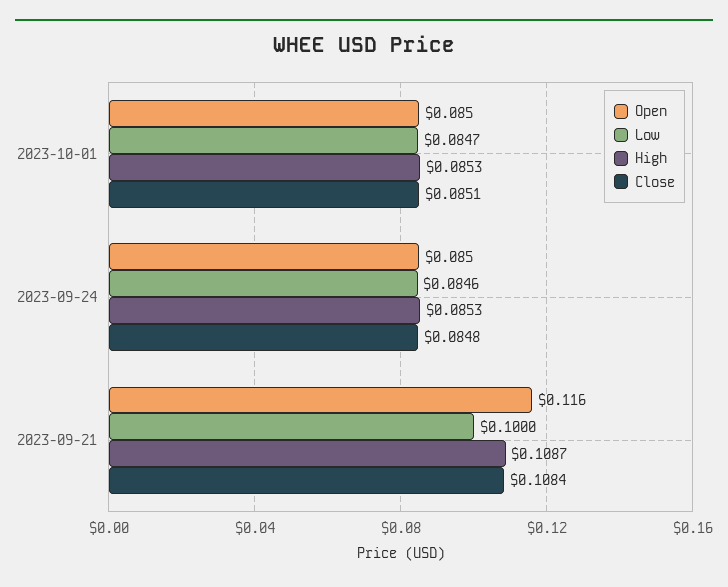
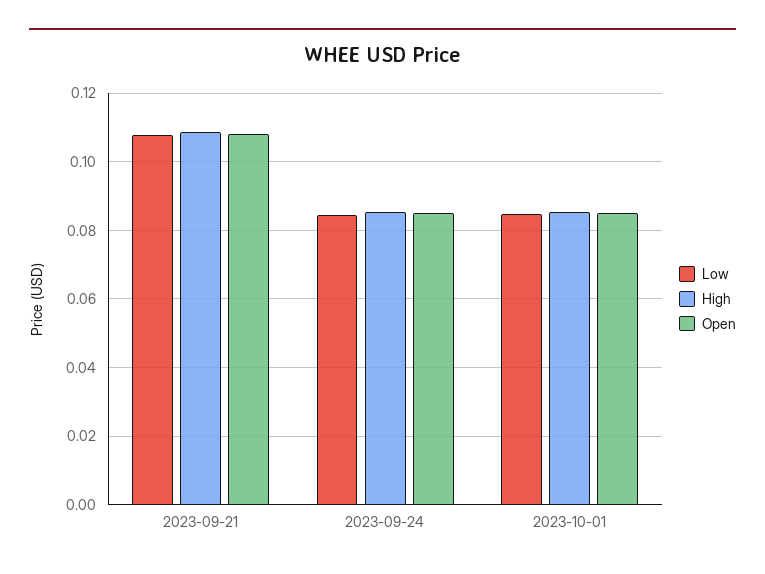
Close, 2023-10-01: 0.0851 -> none
Close, 2023-09-24: 0.0848 -> none
Open, 2023-09-21: 0.116 -> 0.108
Low, 2023-09-21: 0.1 -> 0.108
Close, 2023-09-21: 0.1084 -> none

